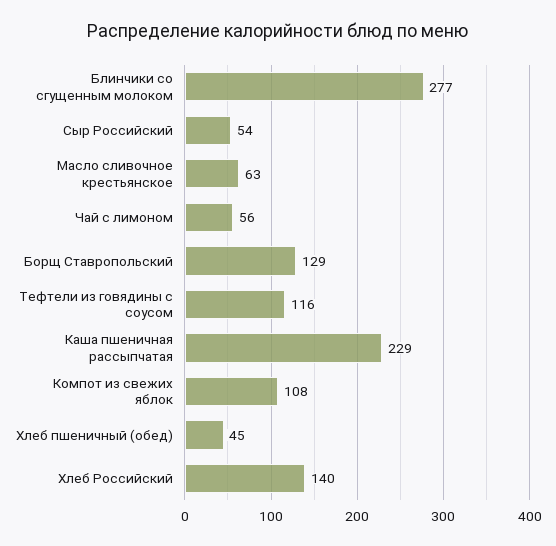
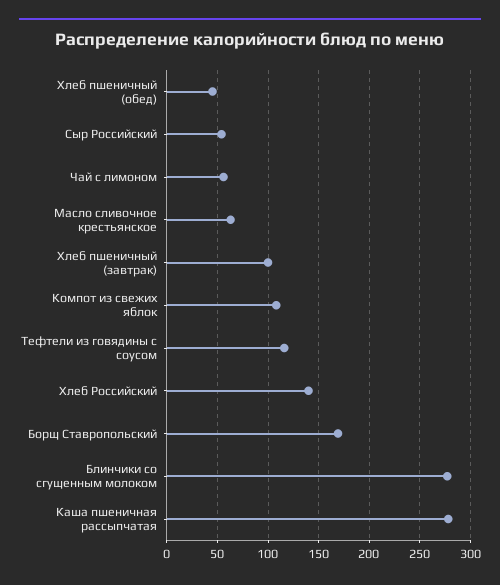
Борщ Ставропольский: 129 -> 170
Каша пшеничная рассыпчатая: 229 -> 280
Хлеб пшеничный (завтрак): none -> 100

